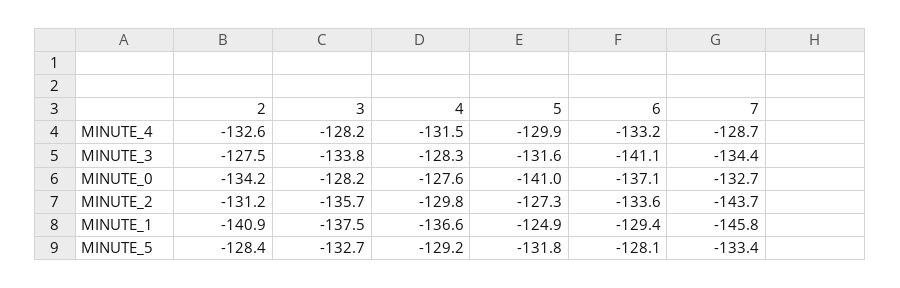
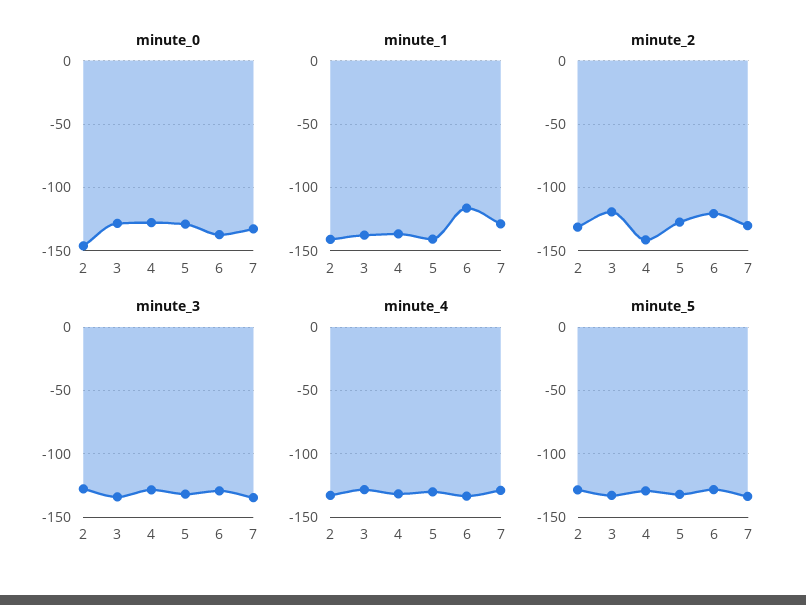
MINUTE_3, 6: -141.1 -> -130
MINUTE_0, 2: -134.2 -> -145
MINUTE_0, 5: -141 -> -130
MINUTE_2, 3: -135.7 -> -120
MINUTE_2, 4: -129.8 -> -140
MINUTE_2, 6: -133.6 -> -120
MINUTE_2, 7: -143.7 -> -130
MINUTE_1, 5: -124.9 -> -140
MINUTE_1, 6: -129.4 -> -115
MINUTE_1, 7: -145.8 -> -130

